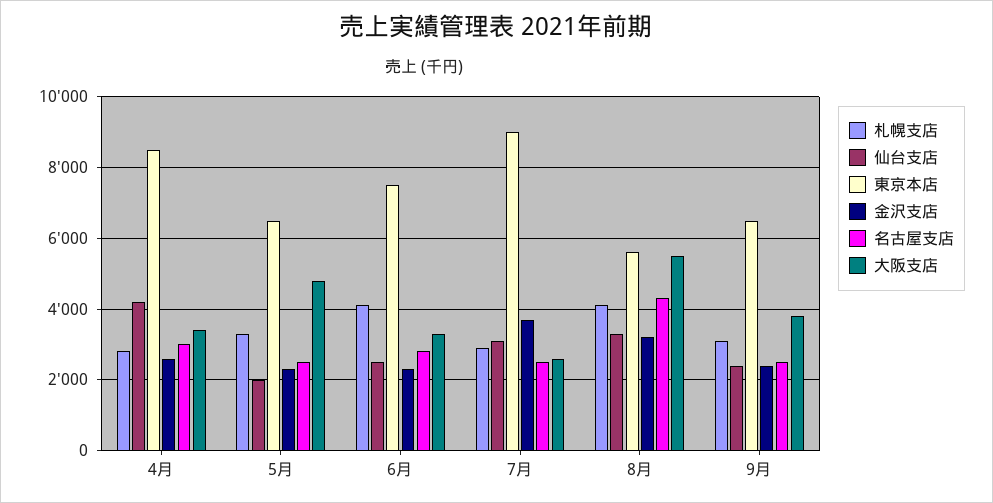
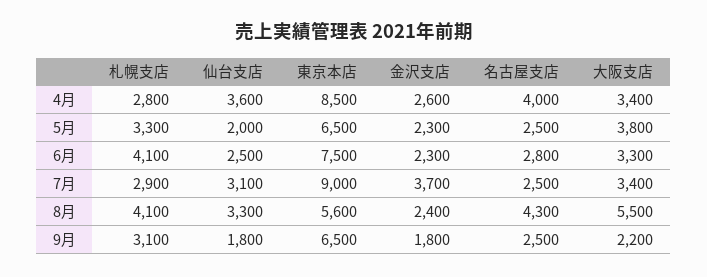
仙台支店, 4月: 4200 -> 3600
名古屋支店, 4月: 3000 -> 4000
大阪支店, 5月: 4800 -> 3800
大阪支店, 7月: 2600 -> 3400
金沢支店, 8月: 3200 -> 2400
仙台支店, 9月: 2400 -> 1800
金沢支店, 9月: 2400 -> 1800
大阪支店, 9月: 3800 -> 2200

